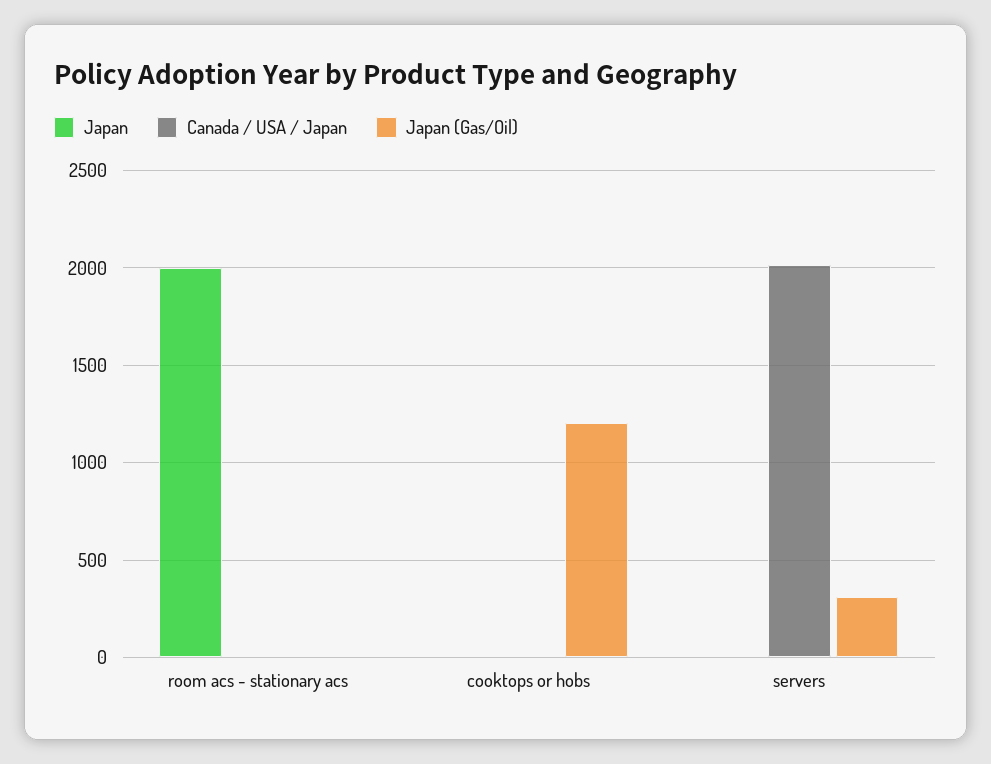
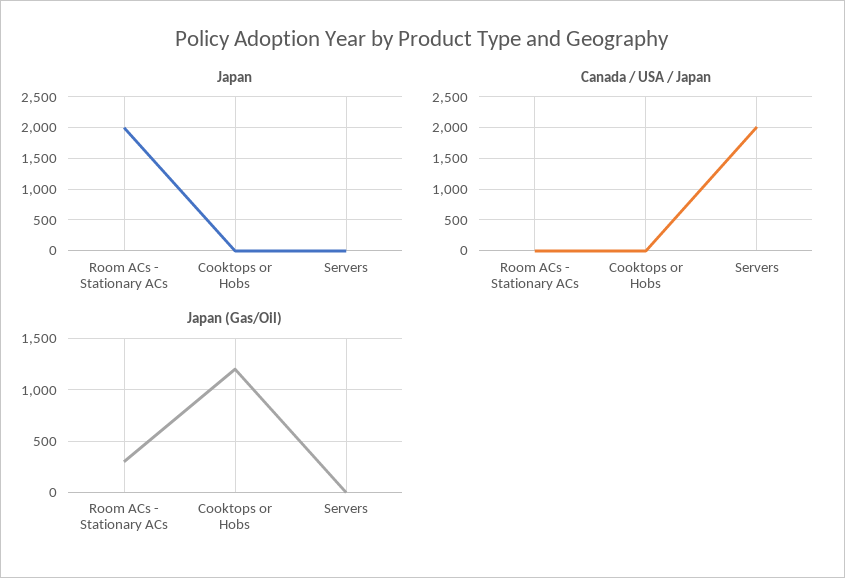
Japan (Gas/Oil), room acs - stationary acs: 0 -> 300
Japan (Gas/Oil), servers: 300 -> 0

